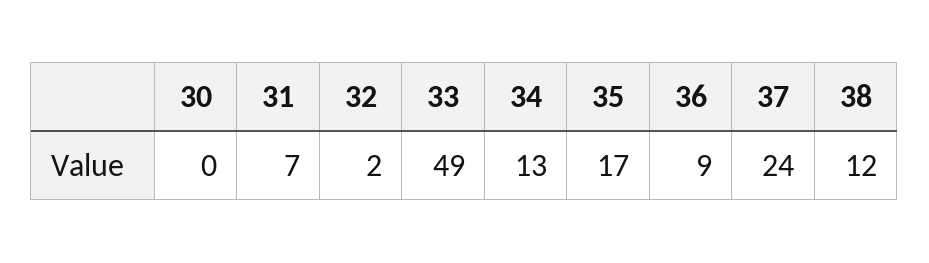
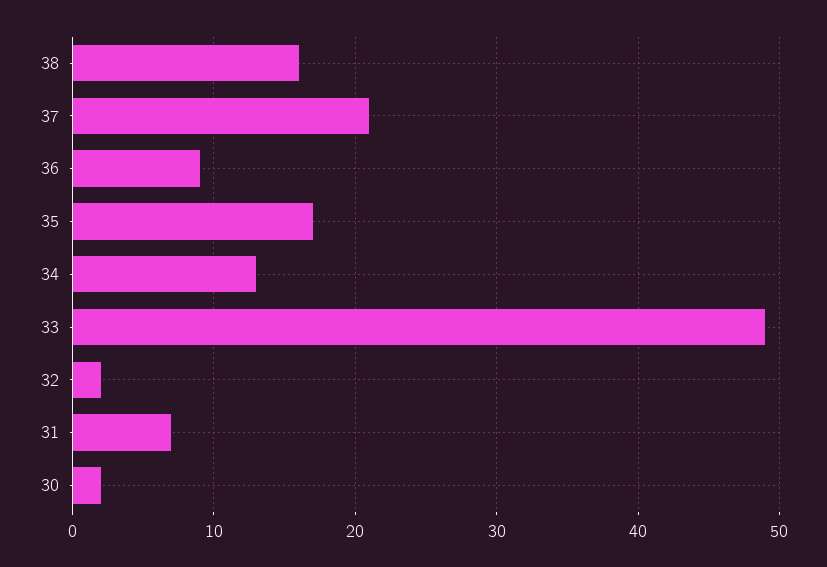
30: 0 -> 2
37: 24 -> 21
38: 12 -> 16

